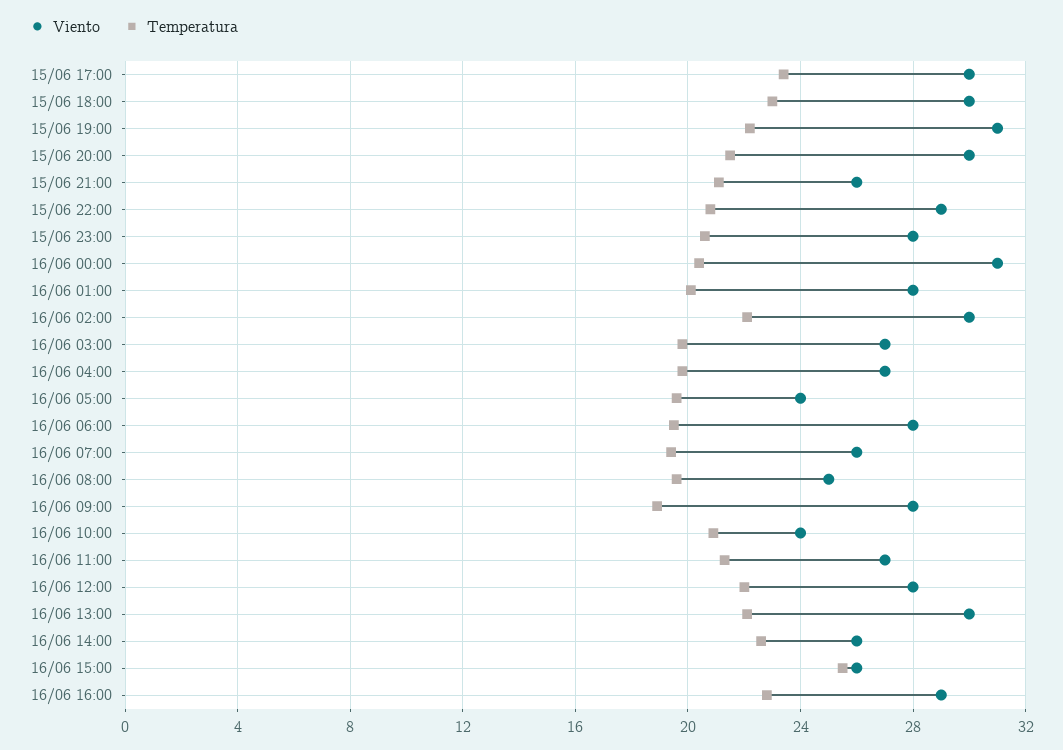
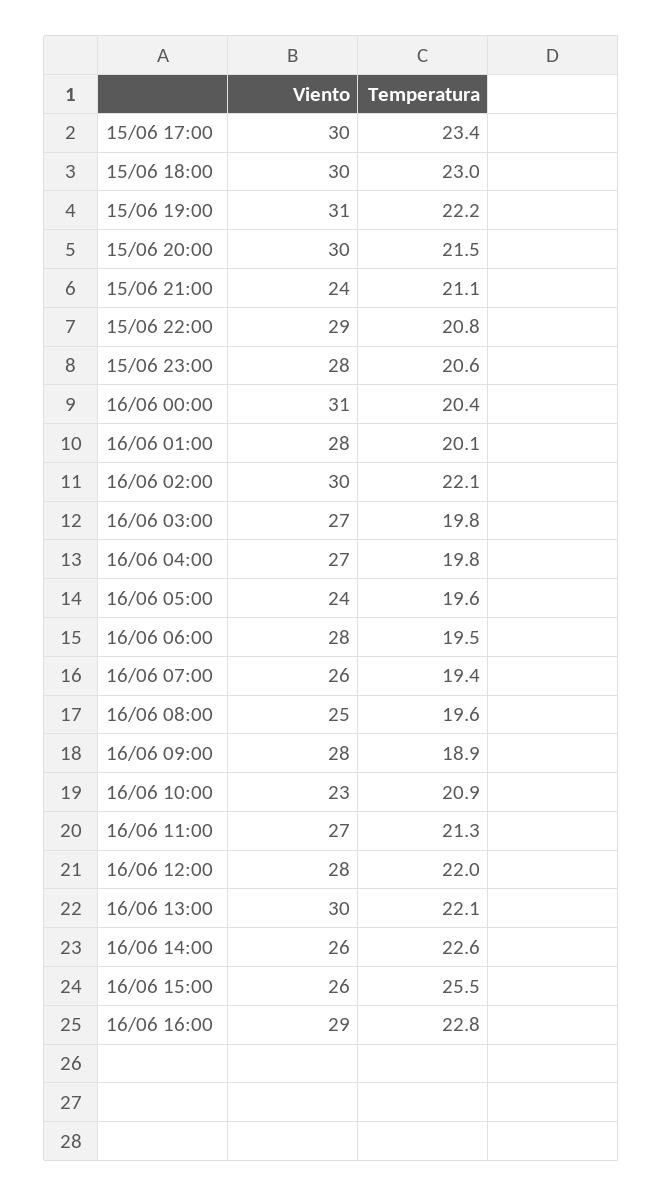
Viento, 15/06 21:00: 26 -> 24
Viento, 16/06 10:00: 24 -> 23

